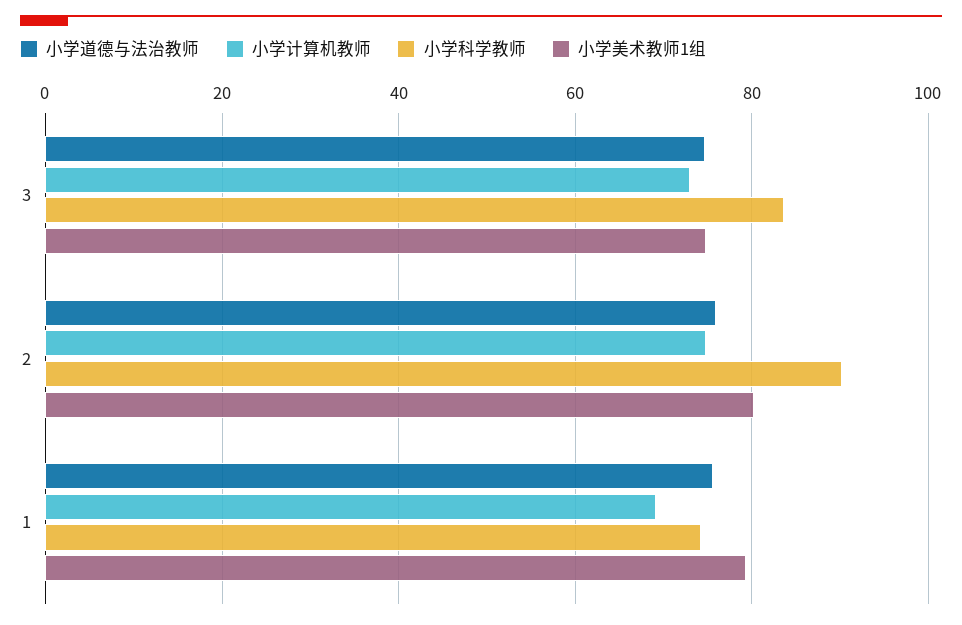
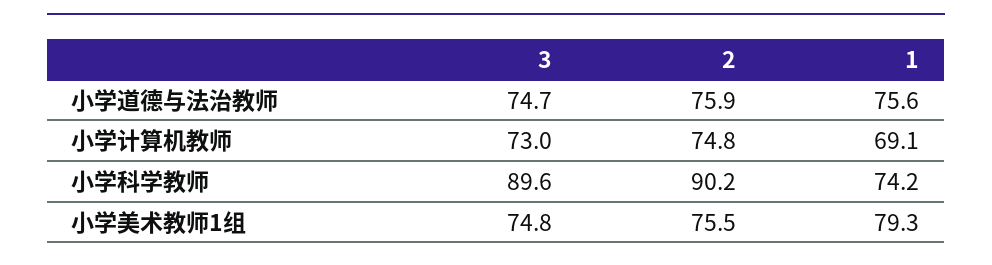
小学科学教师, 3: 84 -> 89.6
小学美术教师1组, 2: 80 -> 75.5

